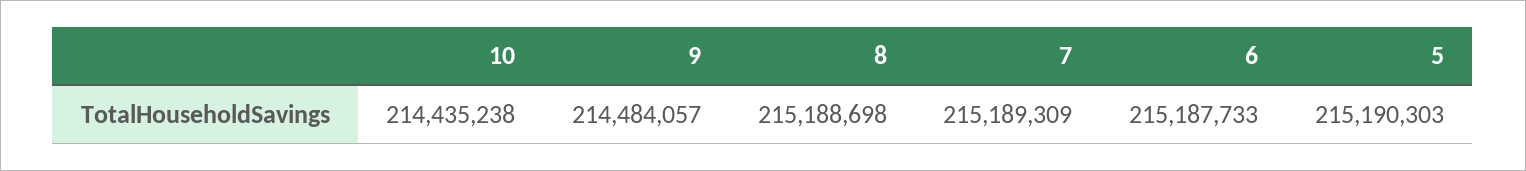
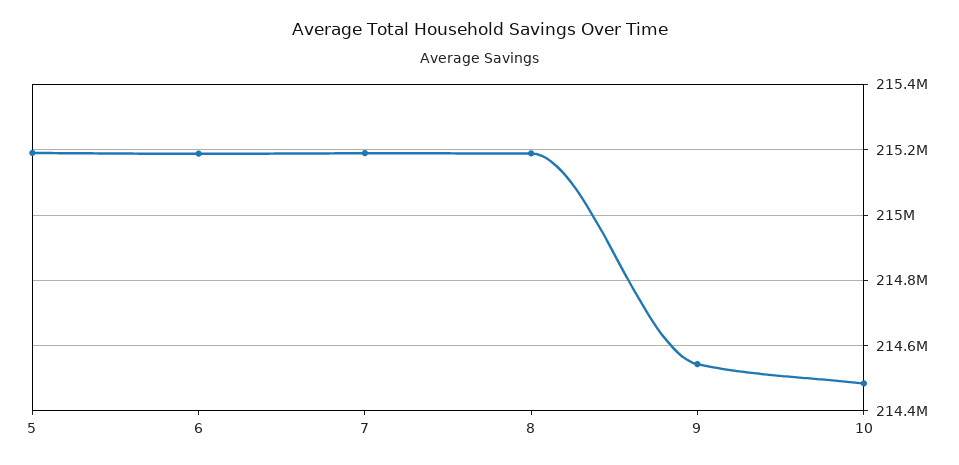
10: 214435238 -> 214480000
9: 214484057 -> 214540000

